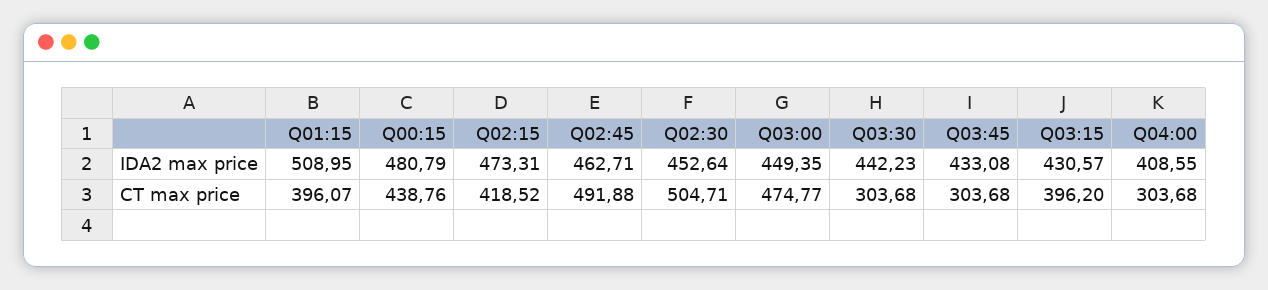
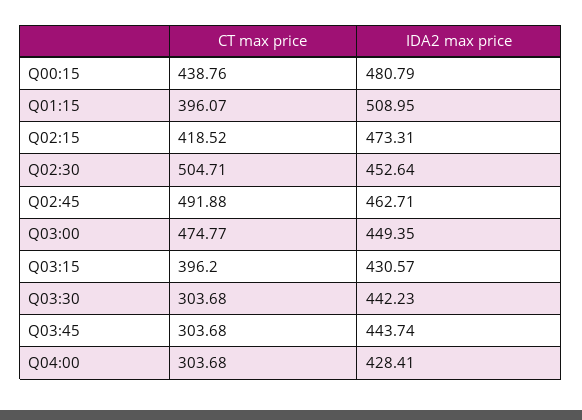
Q03:45, IDA2 max price: 433.08 -> 443.74
Q04:00, IDA2 max price: 408.55 -> 428.41

